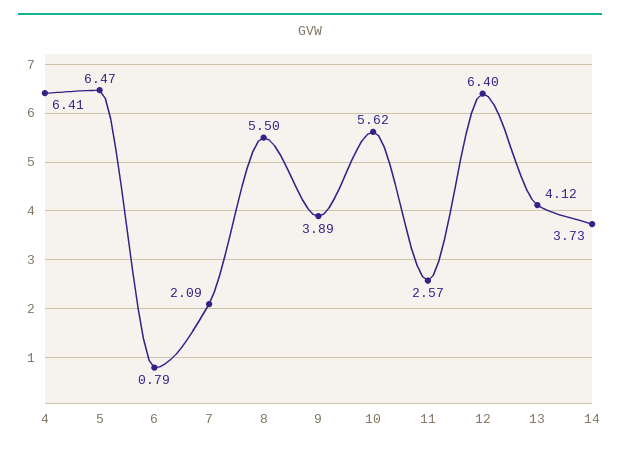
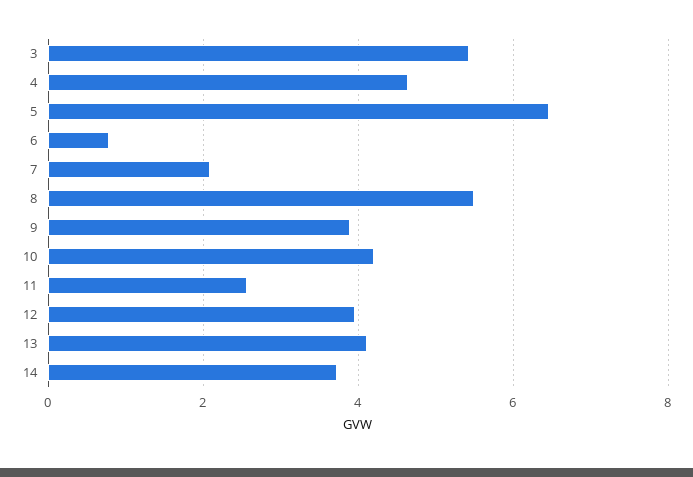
4: 6.41 -> 4.6
10: 5.62 -> 4.2
12: 6.4 -> 4
3: none -> 5.4

